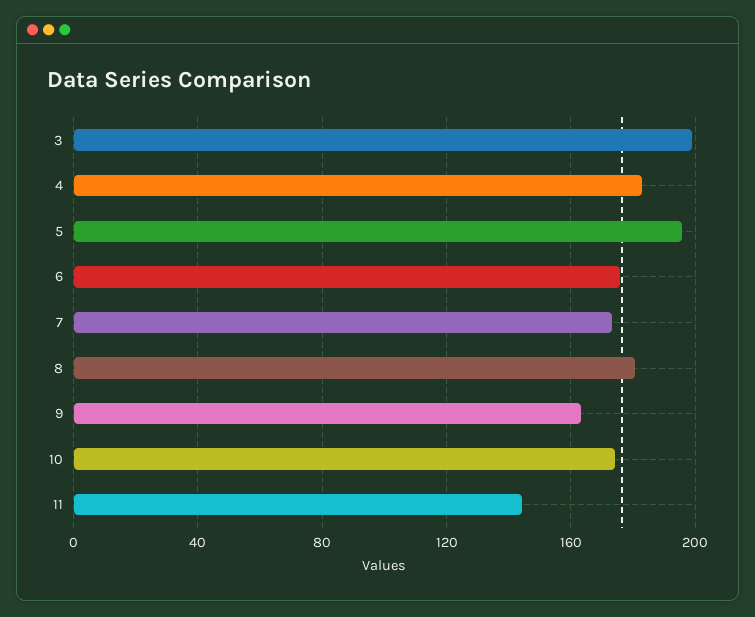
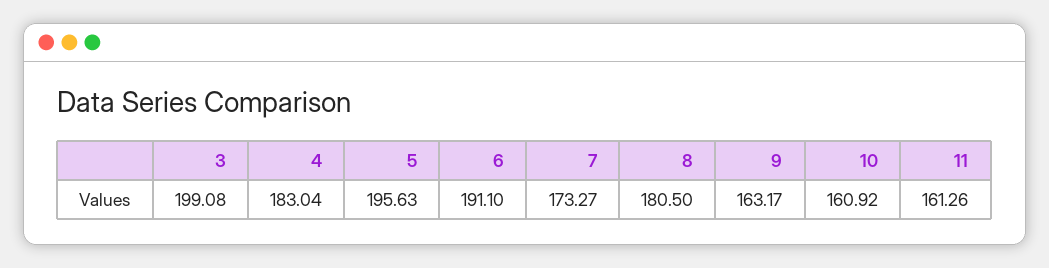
6: 175 -> 191.1
10: 175 -> 160.92
11: 145 -> 161.26

